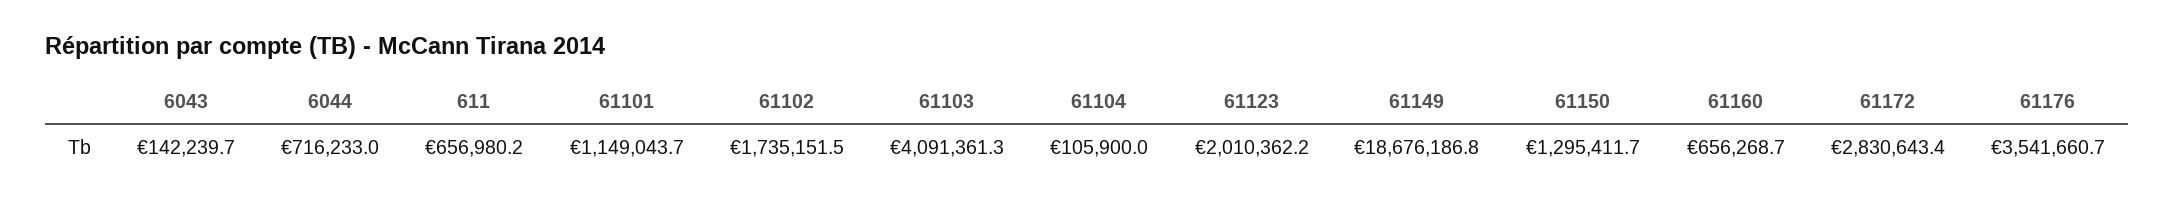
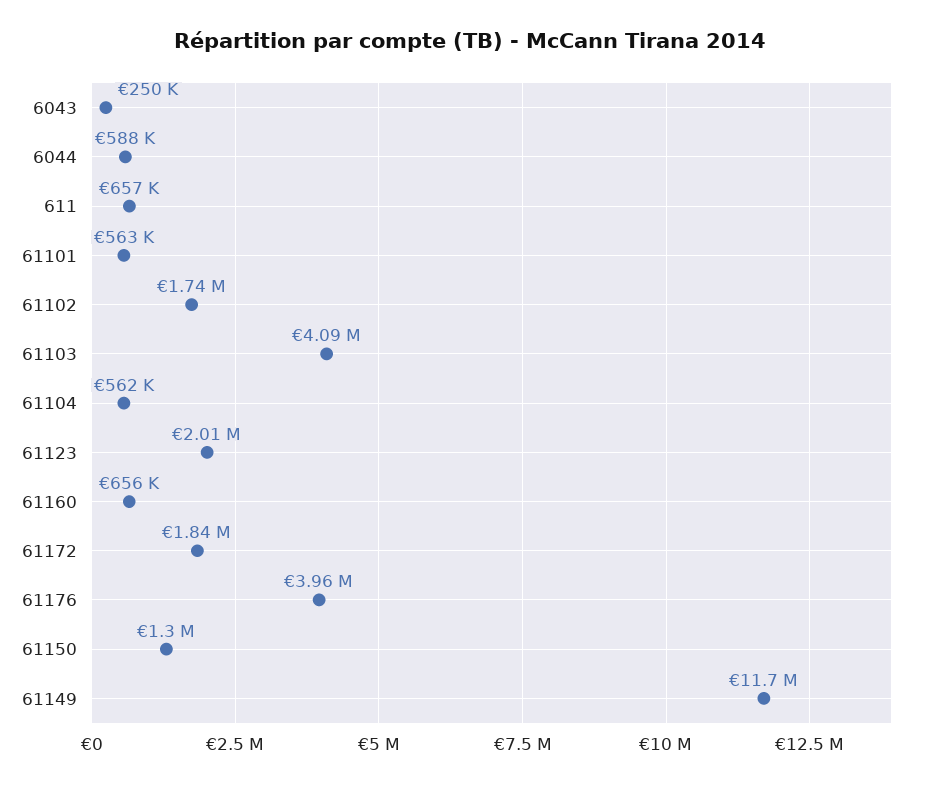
6043: 142239.7 -> 250000
6044: 716233 -> 588000
61101: 1149043.7 -> 563000
61104: 105900 -> 562000
61149: 18676186.8 -> 11700000
61172: 2830643.4 -> 1840000
61176: 3541660.7 -> 3960000

